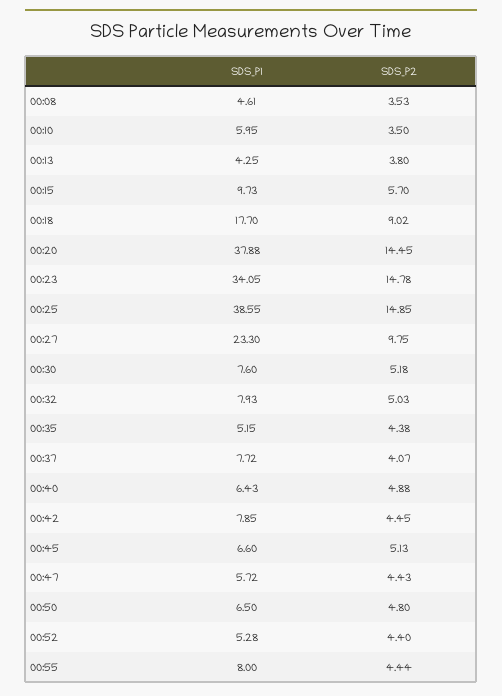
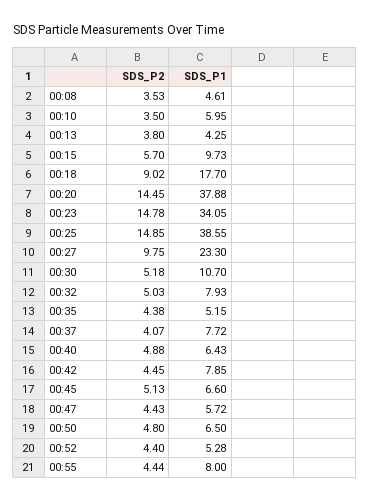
SDS_P1, 00:30: 7.6 -> 10.7

